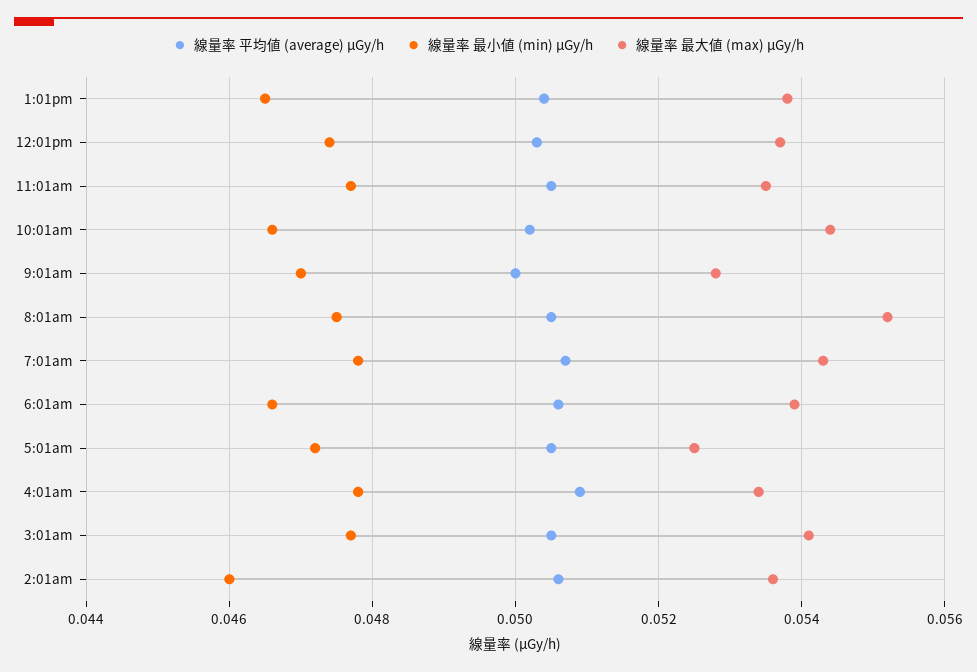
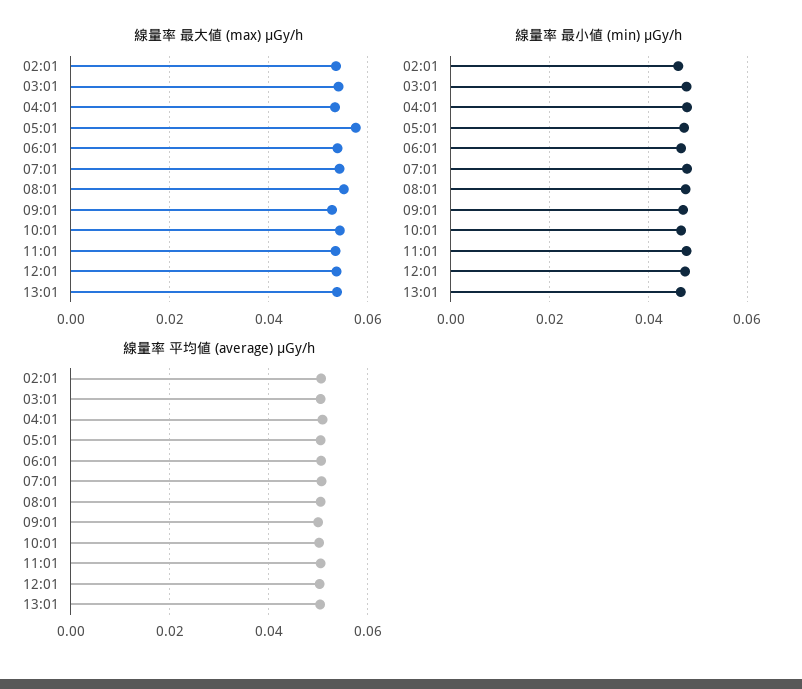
線量率 最大値 (max) μGy/h, 5:01am: 0.0525 -> 0.058

